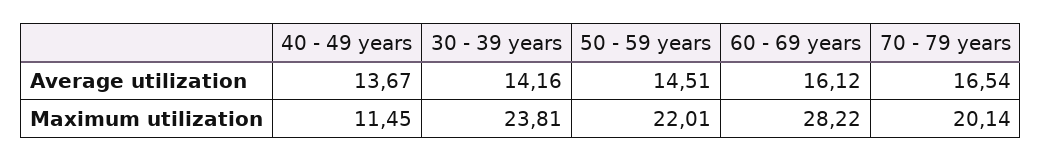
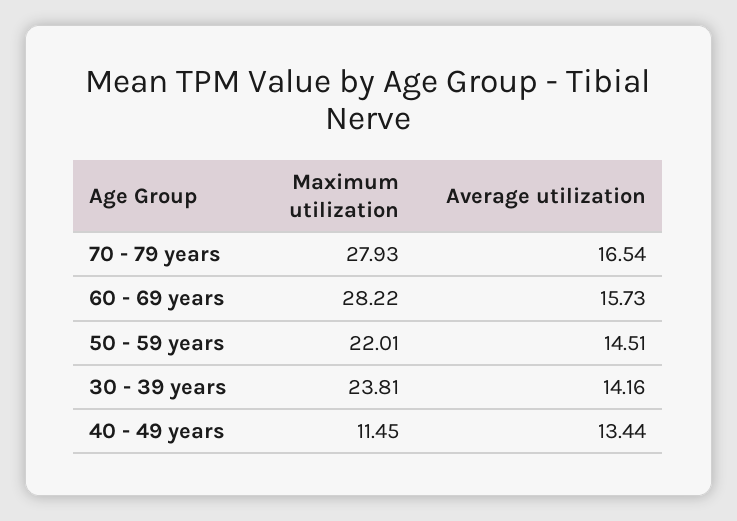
40 - 49 years, Average utilization: 13.67 -> 13.44
60 - 69 years, Average utilization: 16.12 -> 15.73
70 - 79 years, Maximum utilization: 20.14 -> 27.93

